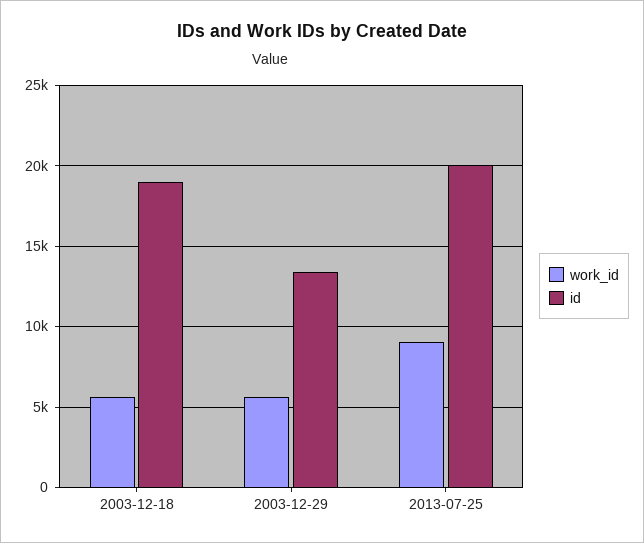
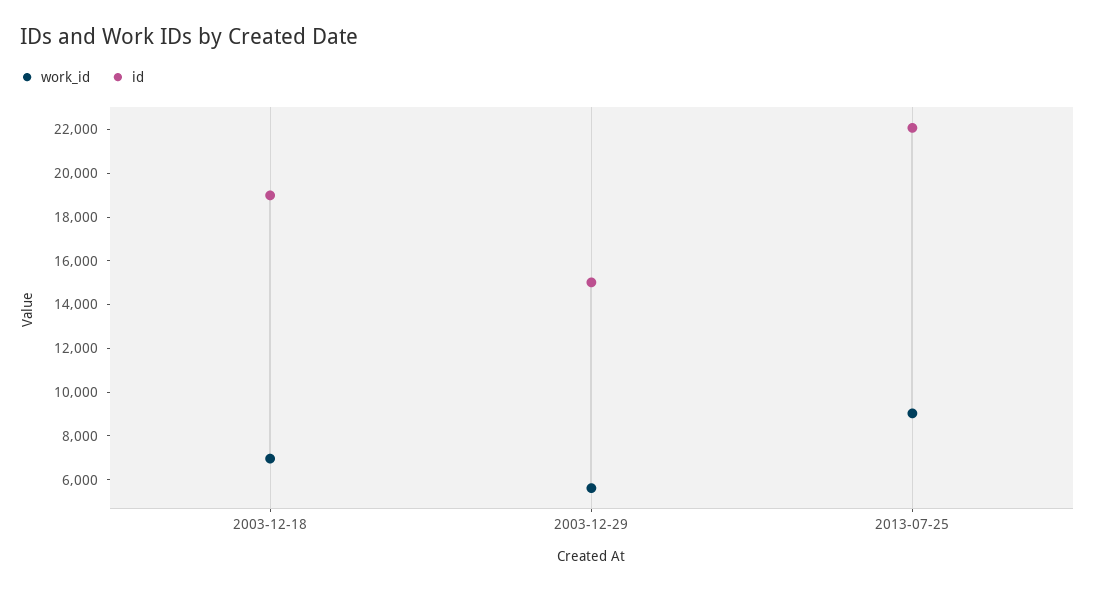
work_id, 2003-12-18: 5500 -> 7000
id, 2003-12-29: 13500 -> 15000
id, 2013-07-25: 20000 -> 22000

